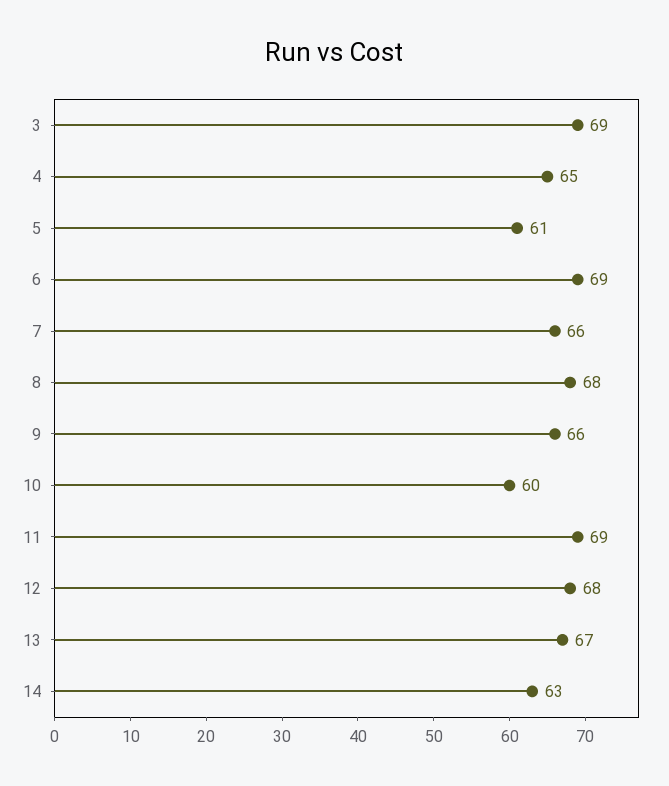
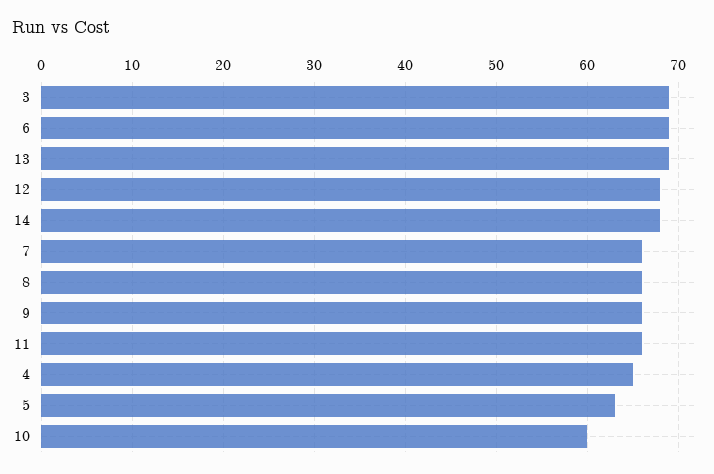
5: 61 -> 63
8: 68 -> 66
11: 69 -> 66
13: 67 -> 69
14: 63 -> 68

